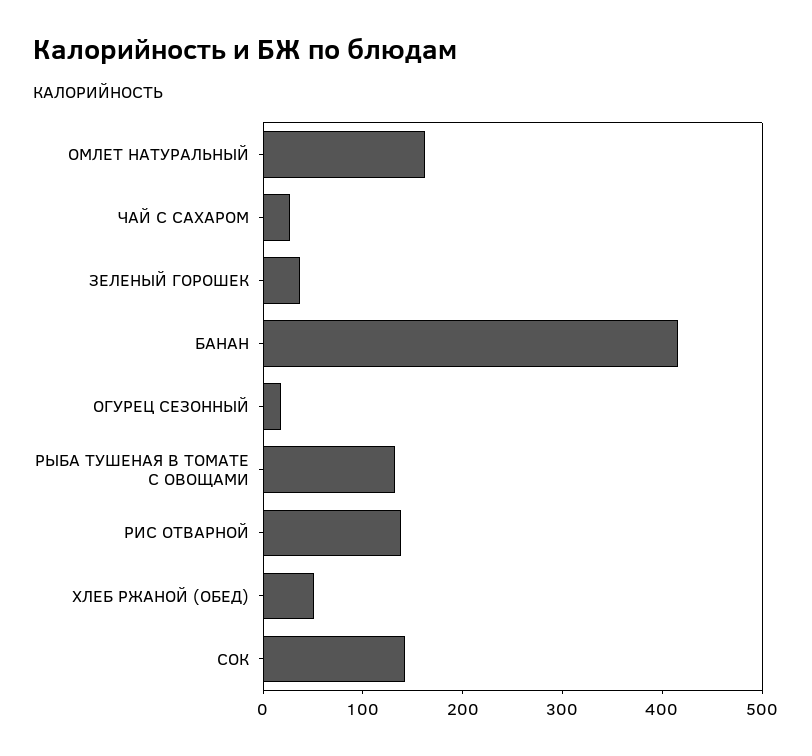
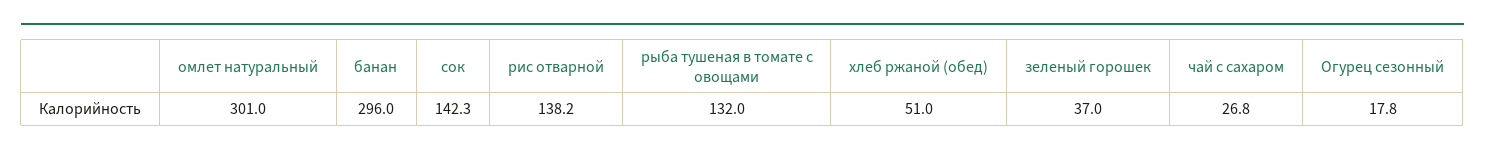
ОМЛЕТ НАТУРАЛЬНЫЙ: 160 -> 301
БАНАН: 420 -> 296

